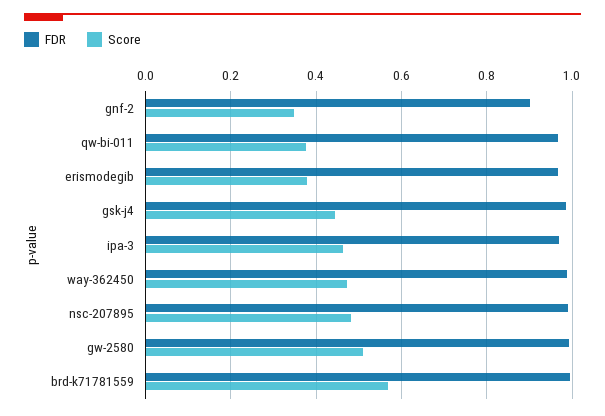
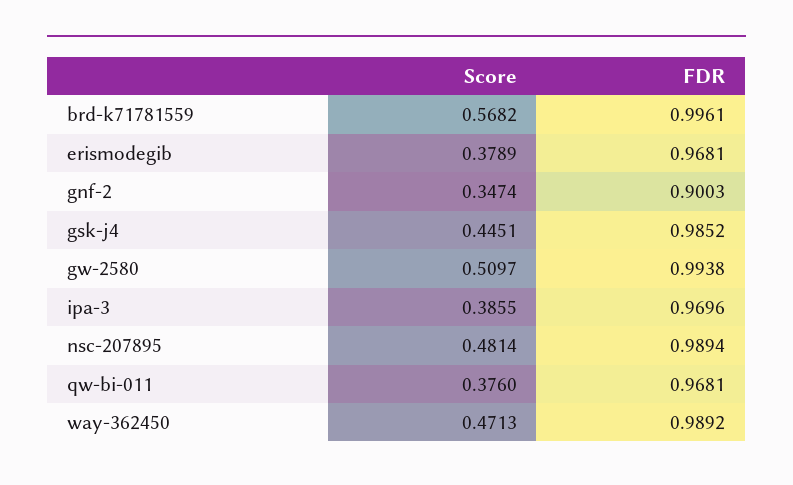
Score, ipa-3: 0.46 -> 0.3855

